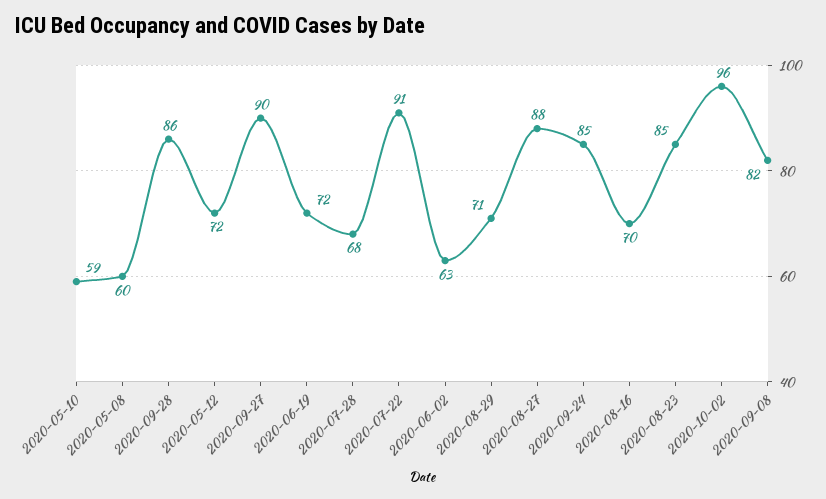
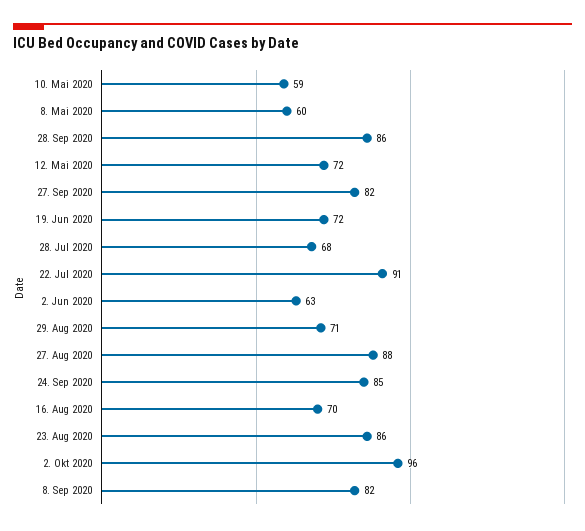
2020-09-27: 90 -> 82
2020-08-23: 85 -> 86

